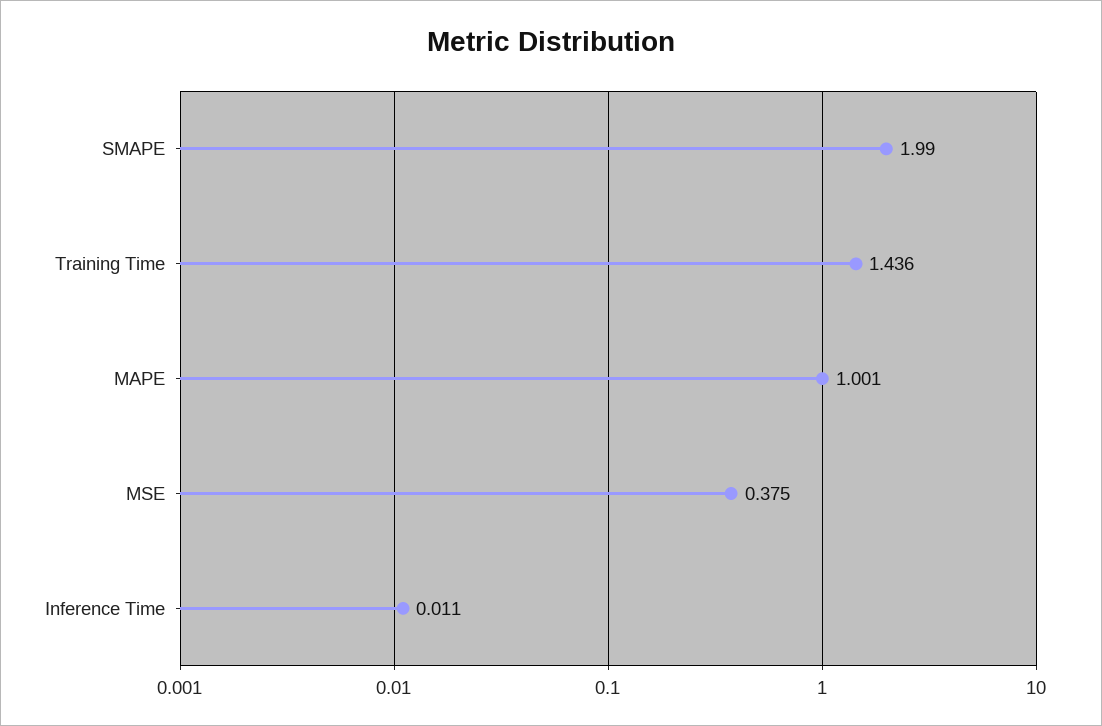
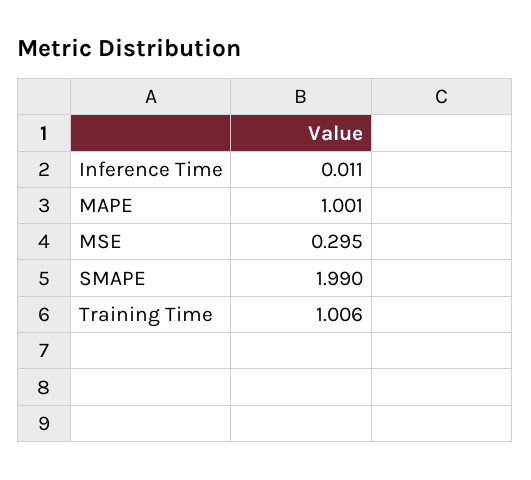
Training Time: 1.436 -> 1.006
MSE: 0.375 -> 0.295

